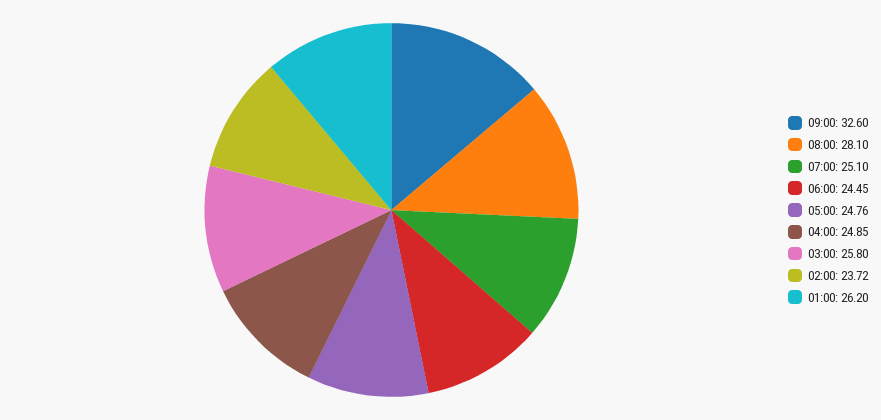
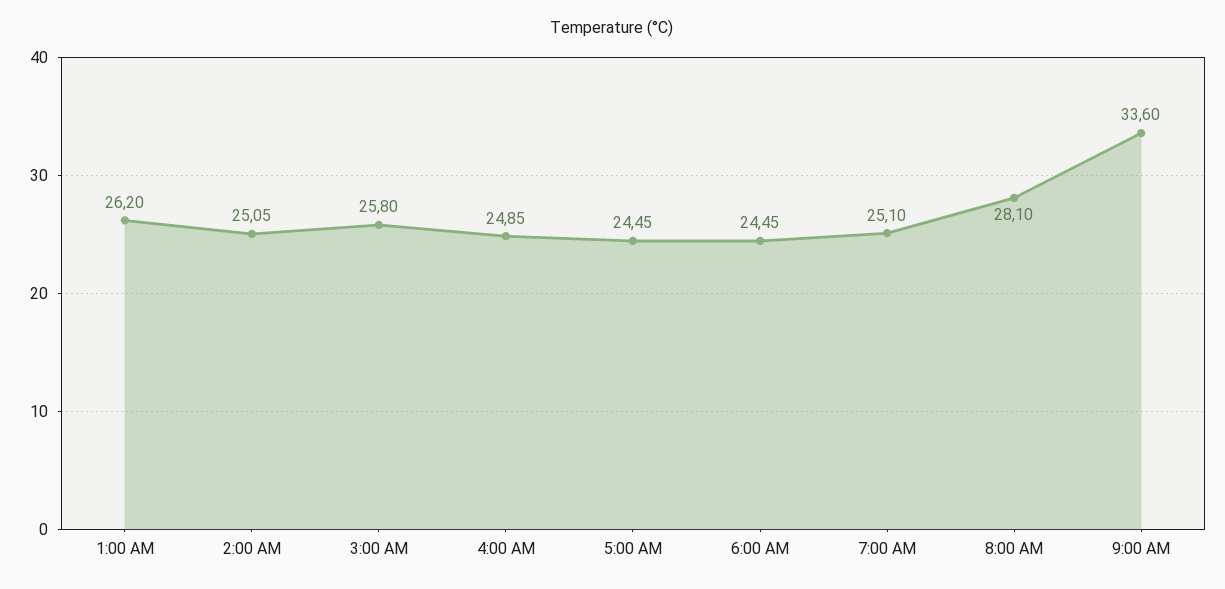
09:00: 32.6 -> 33.6
05:00: 24.76 -> 24.45
02:00: 23.72 -> 25.05

